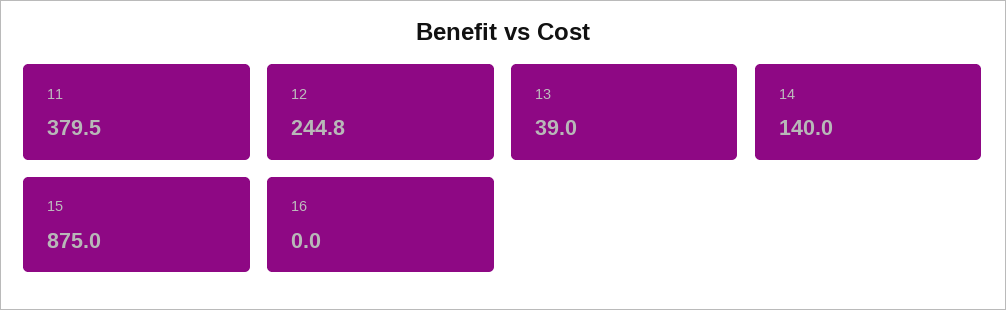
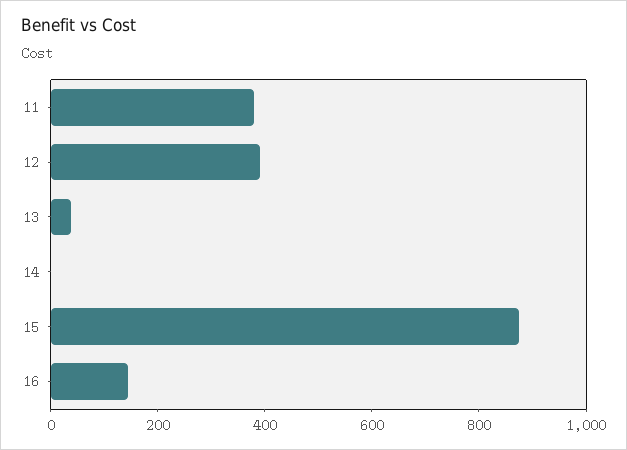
12: 244.8 -> 400
14: 140 -> 0
16: 0 -> 150

